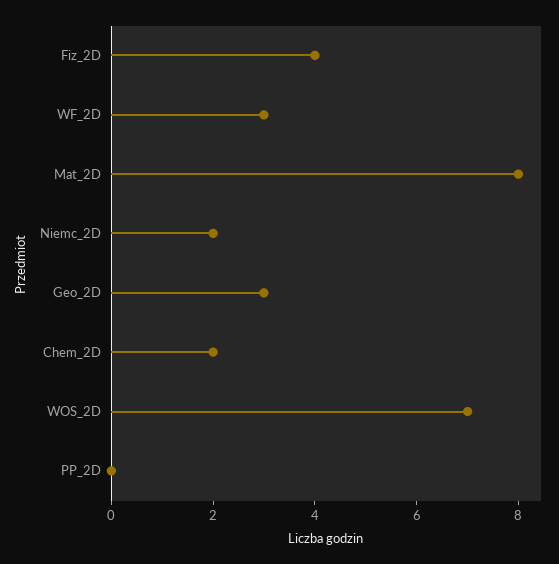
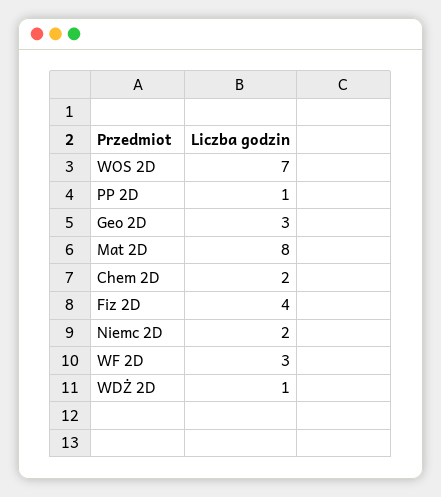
PP_2D: 0 -> 1
WDŻ 2D: none -> 1

